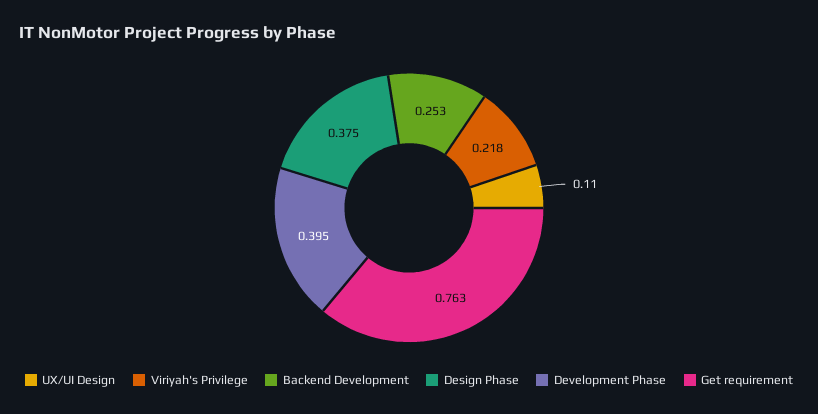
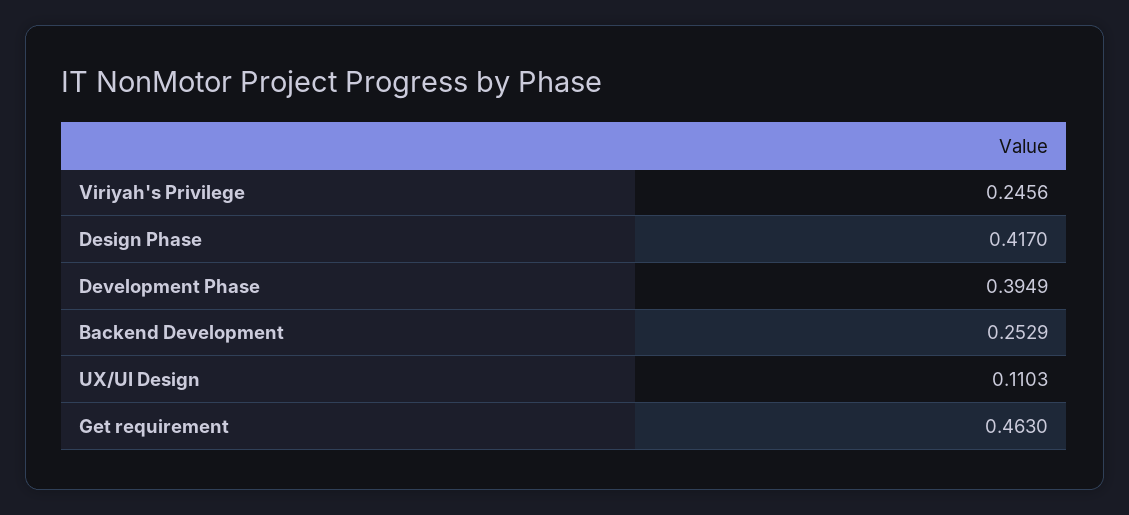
Viriyah's Privilege: 0.218 -> 0.2456
Design Phase: 0.375 -> 0.417
Get requirement: 0.763 -> 0.463

